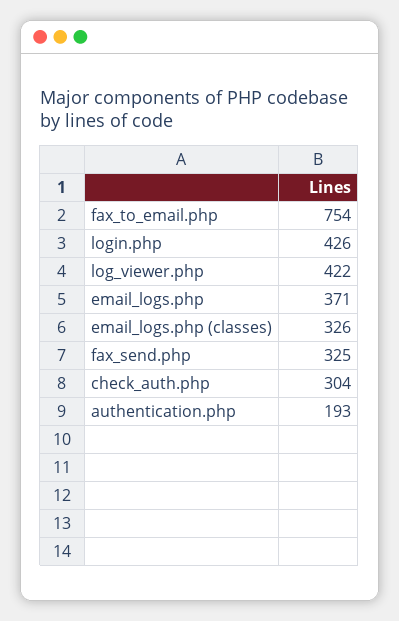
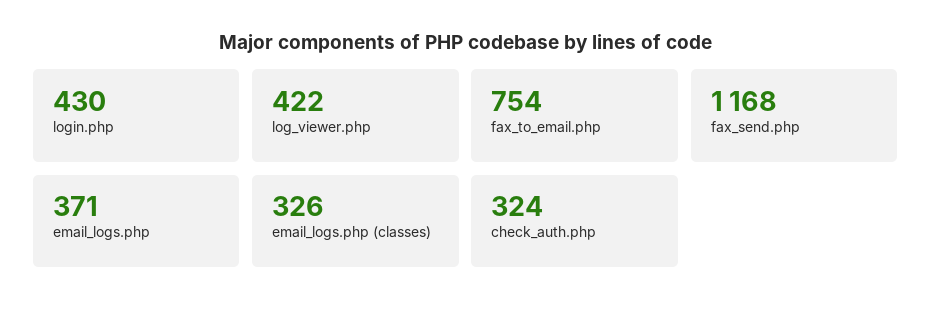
login.php: 426 -> 430
fax_send.php: 325 -> 1168
check_auth.php: 304 -> 324
authentication.php: 193 -> none

